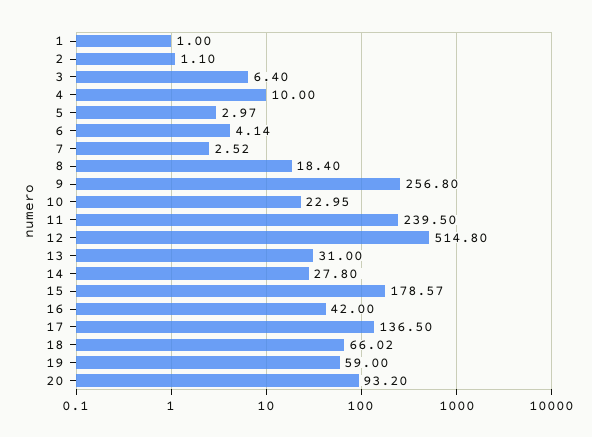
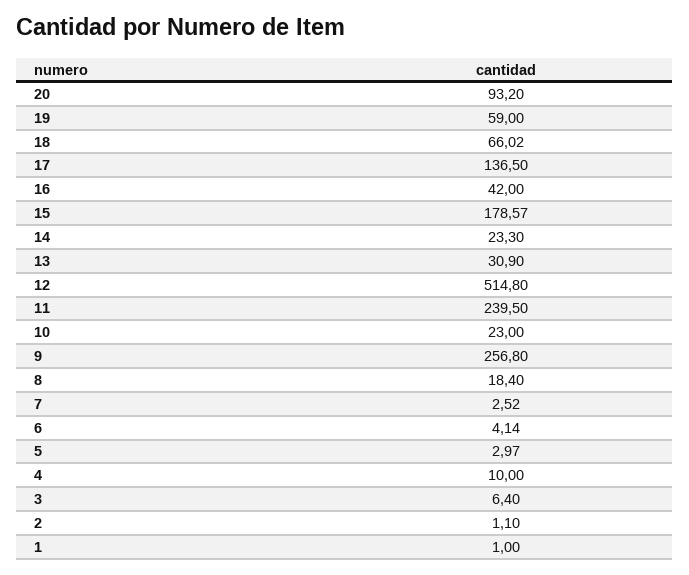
10: 22.95 -> 23
13: 31 -> 30.9
14: 27.8 -> 23.3

